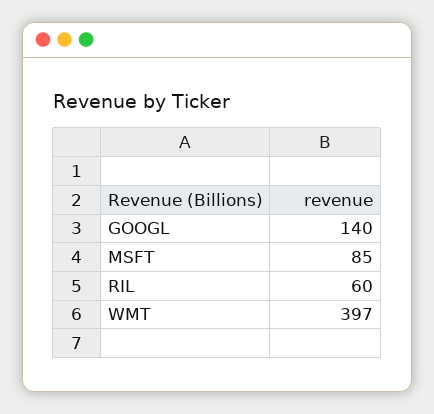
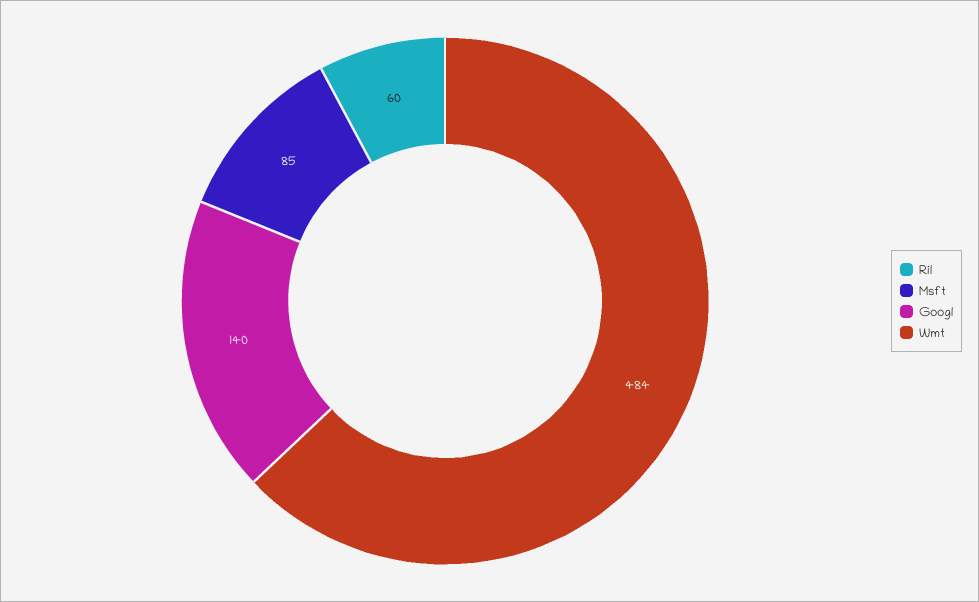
WMT: 397 -> 484

